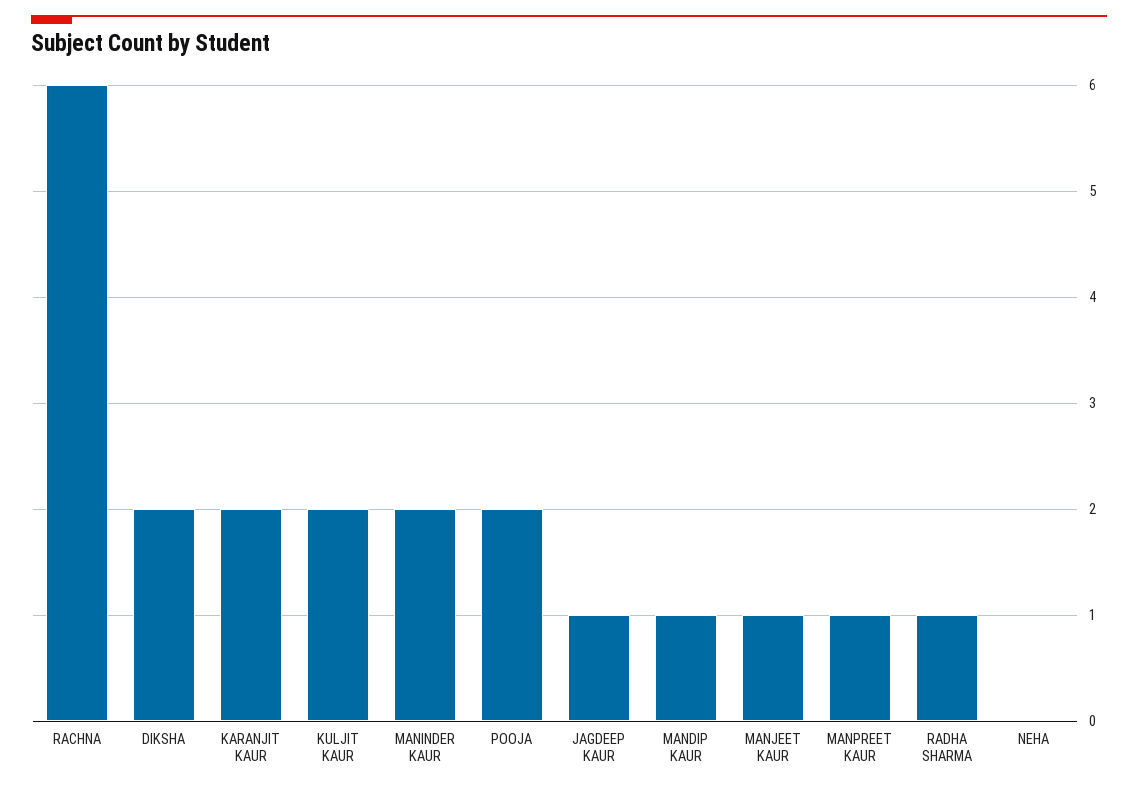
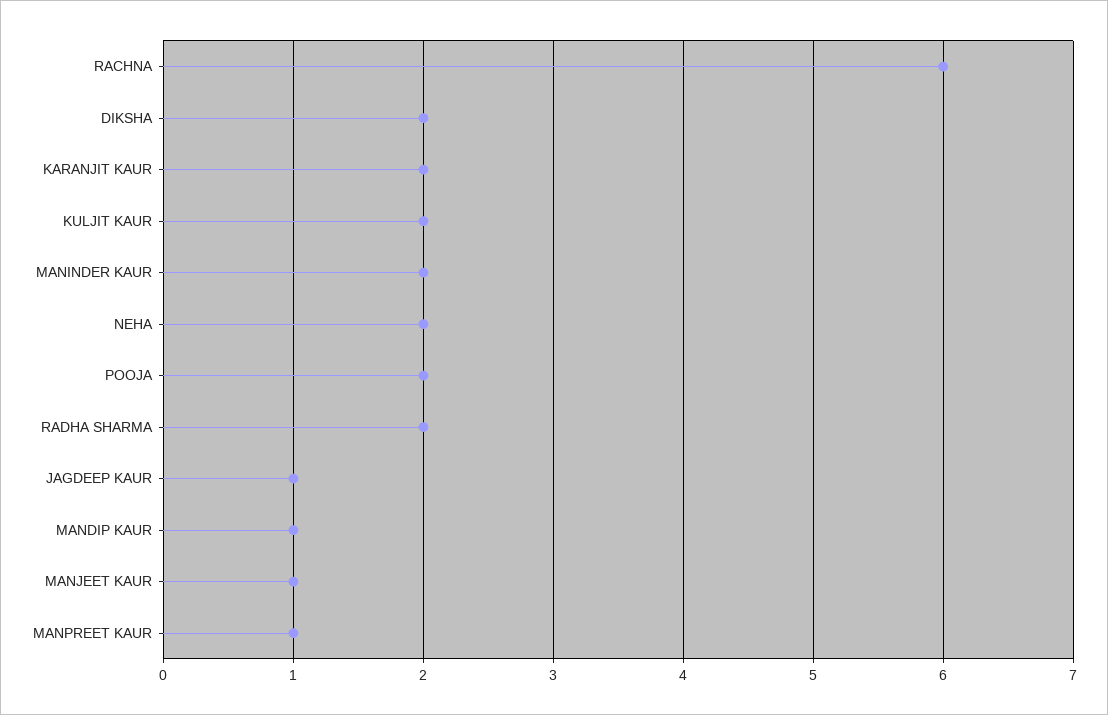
RADHA SHARMA: 1 -> 2
NEHA: 0 -> 2

